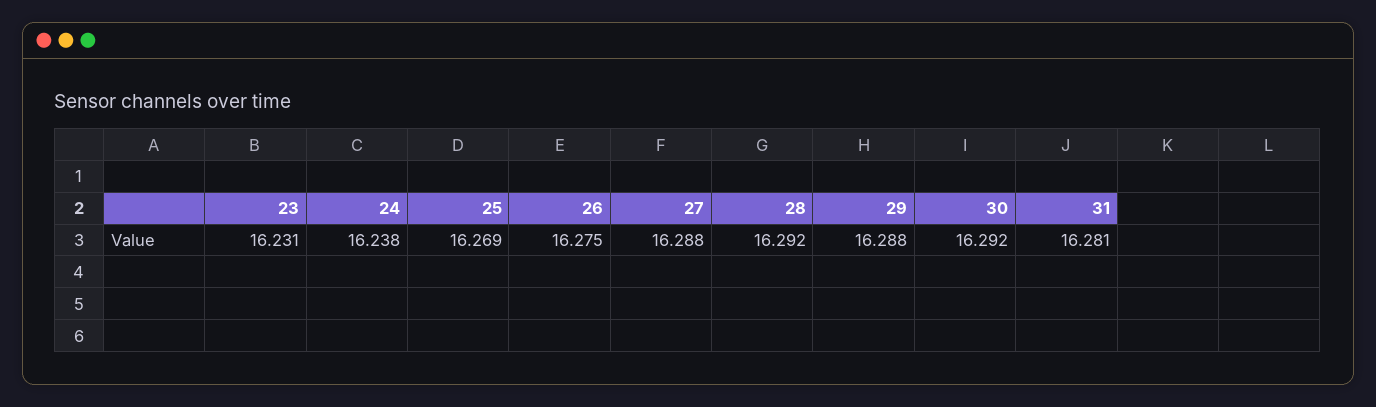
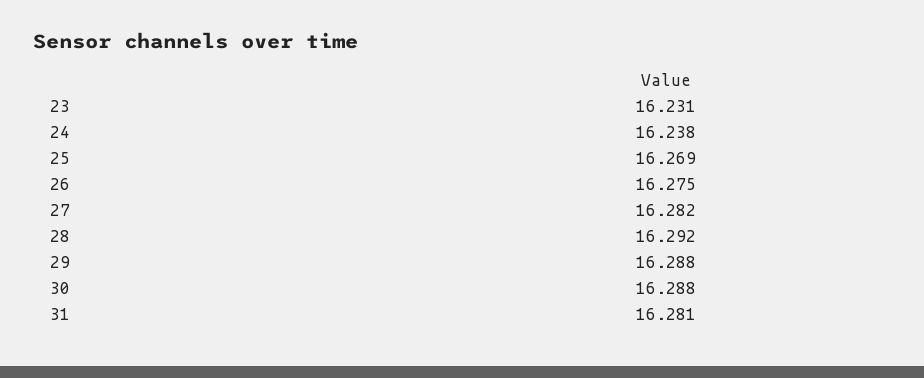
27: 16.288 -> 16.282
30: 16.292 -> 16.288

